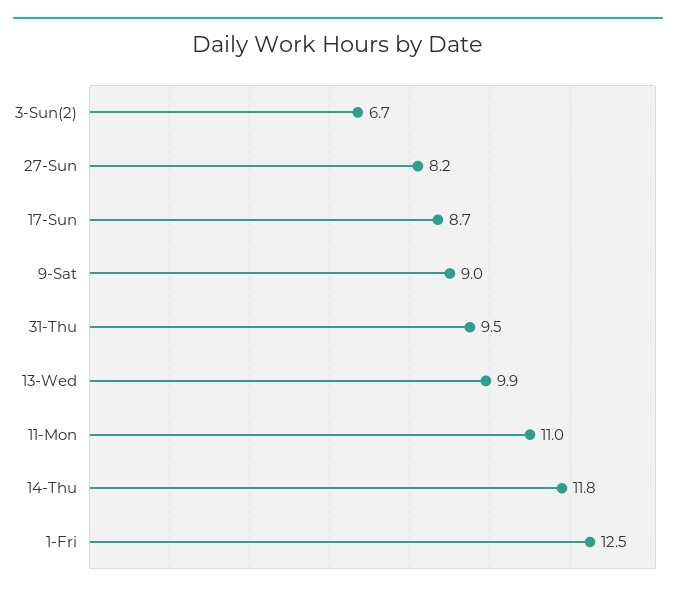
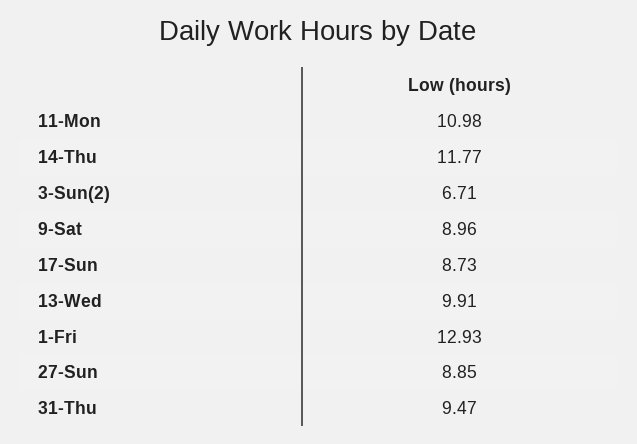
27-Sun: 8.2 -> 8.85
1-Fri: 12.5 -> 12.93

